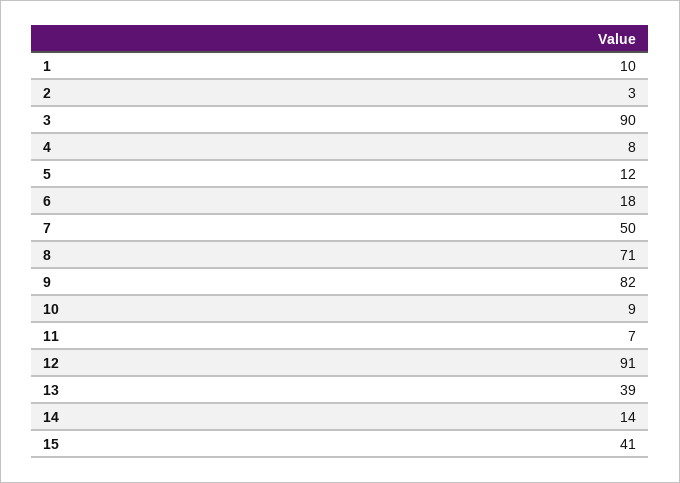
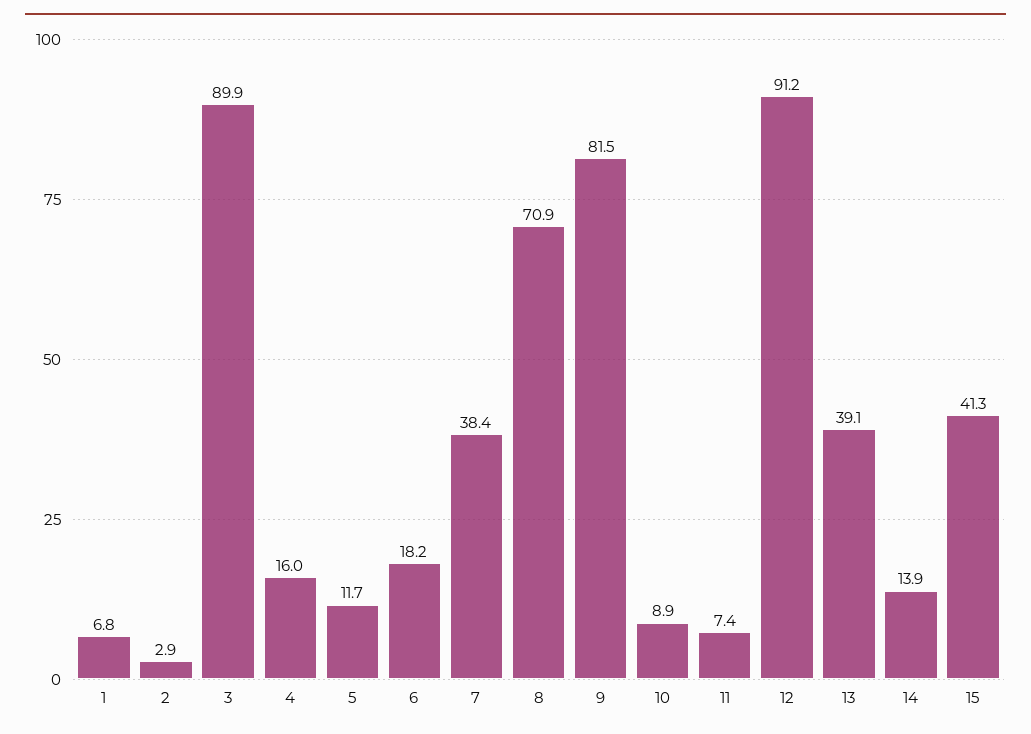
1: 10 -> 6.8
4: 8 -> 16
7: 50 -> 38.4

